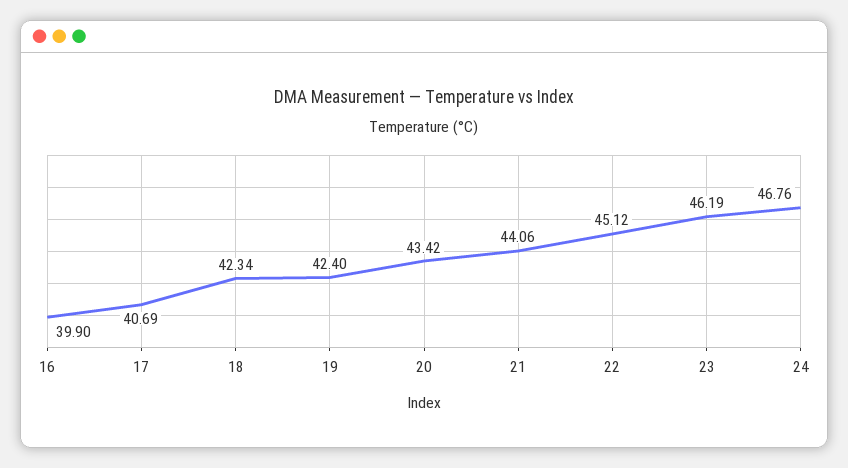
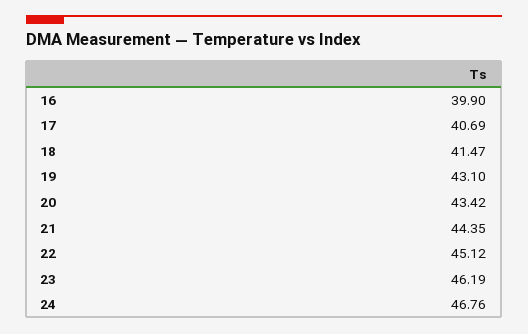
18: 42.34 -> 41.47
19: 42.4 -> 43.1
21: 44.06 -> 44.35

